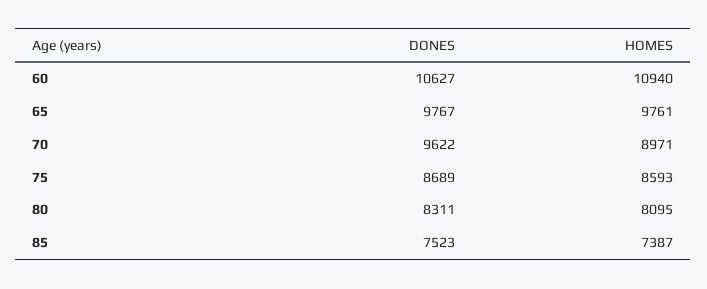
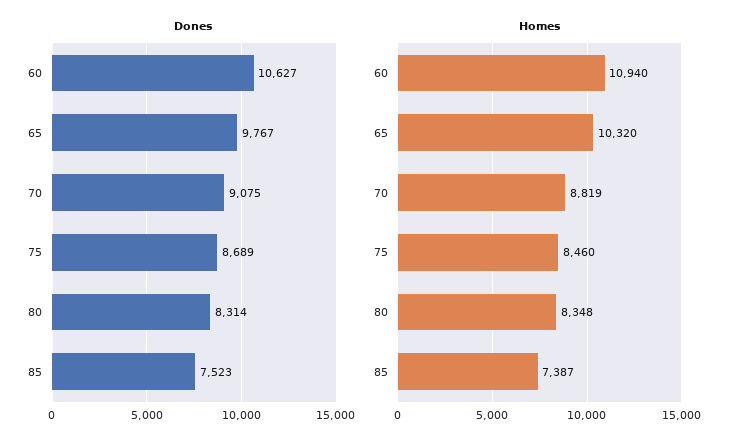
HOMES, 65: 9761 -> 10320
DONES, 70: 9622 -> 9075
HOMES, 70: 8971 -> 8819
HOMES, 75: 8593 -> 8460
DONES, 80: 8311 -> 8314
HOMES, 80: 8095 -> 8348

